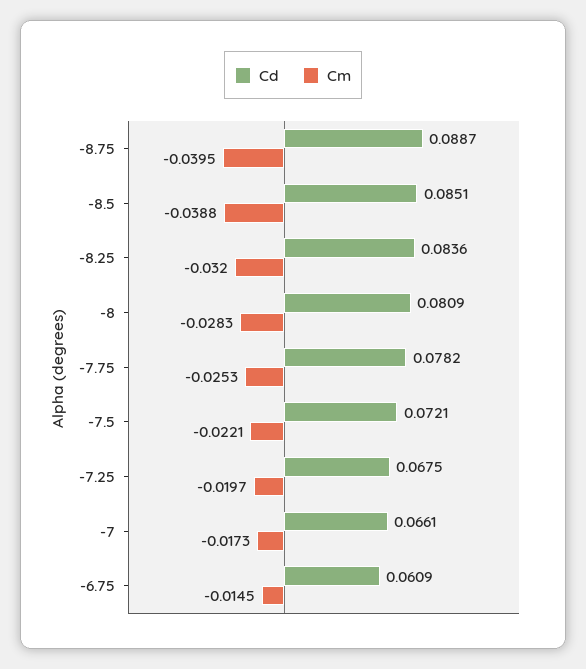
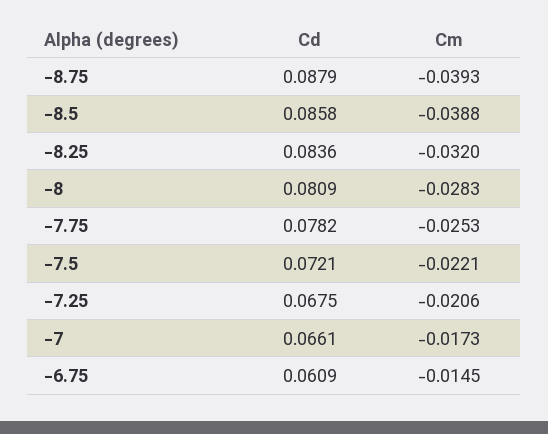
Cd, -8.75: 0.0887 -> 0.0879
Cm, -8.75: -0.0395 -> -0.0393
Cd, -8.5: 0.0851 -> 0.0858
Cm, -7.25: -0.0197 -> -0.0206

